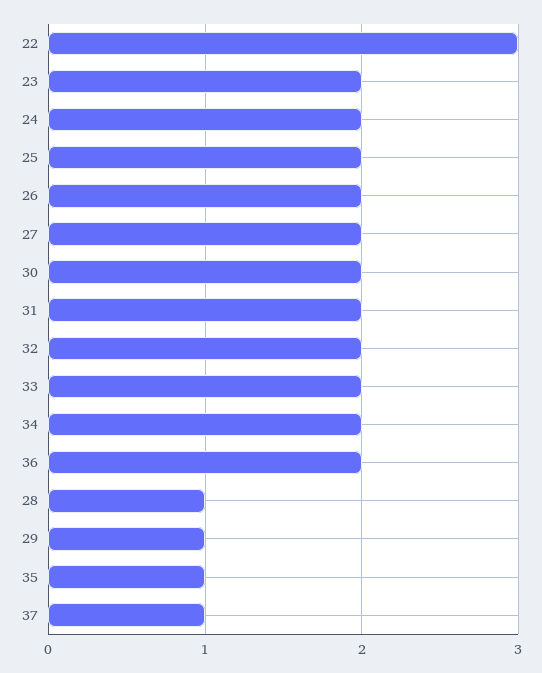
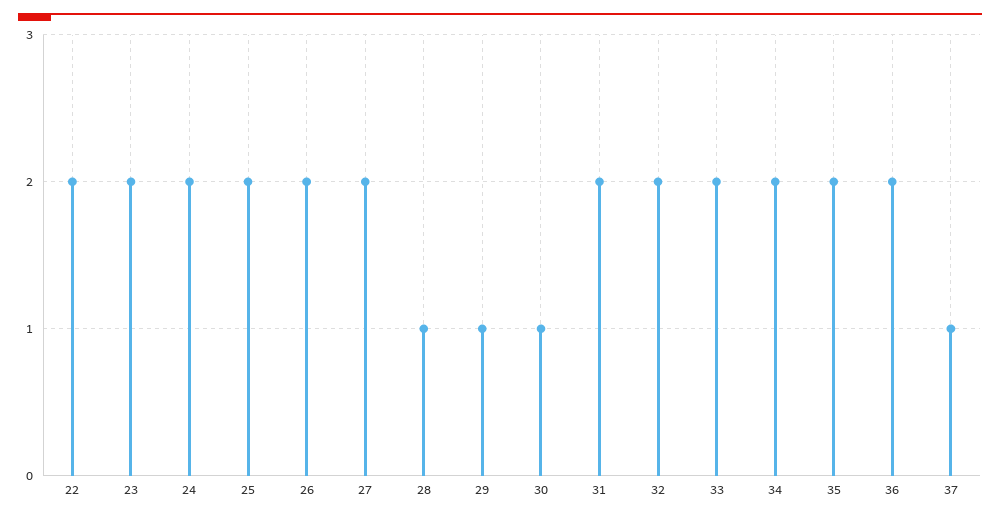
22: 3 -> 2
30: 2 -> 1
35: 1 -> 2

